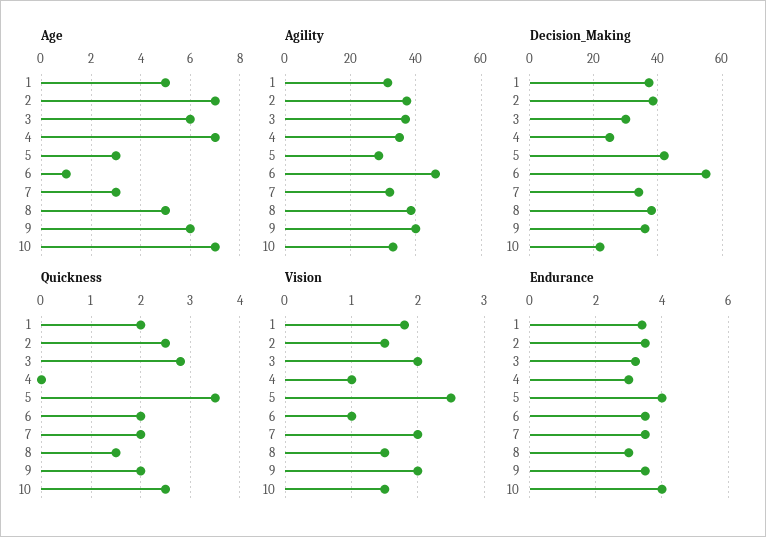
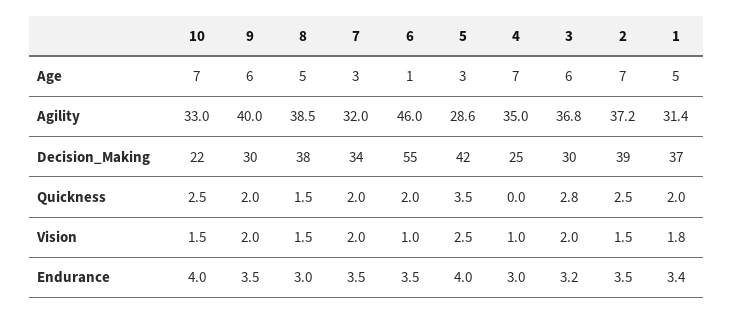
Decision_Making, 9: 36 -> 30

